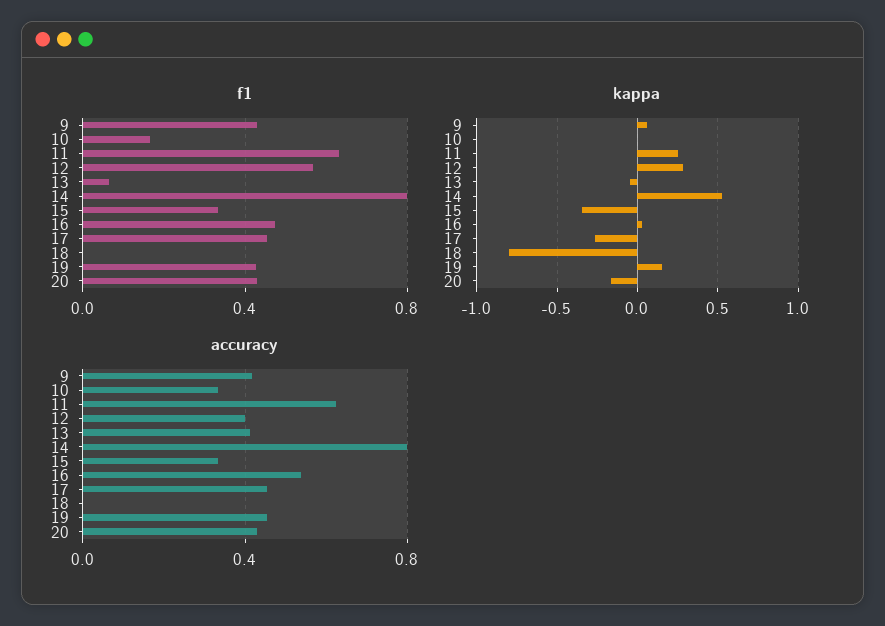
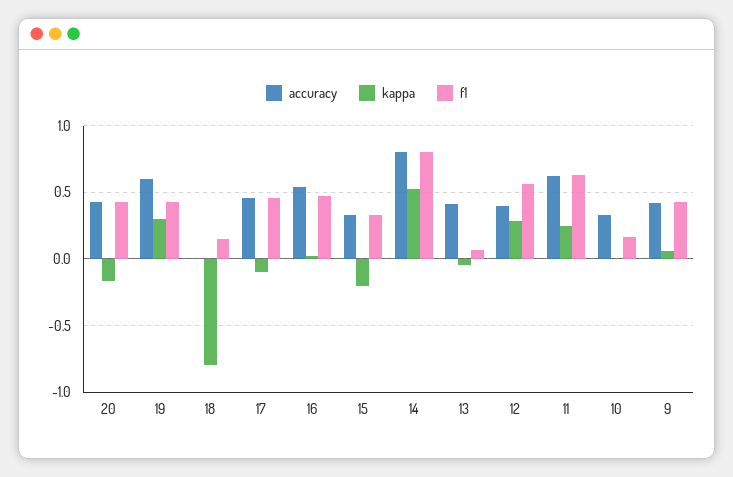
f1, 18: 0 -> 0.15
kappa, 15: -0.35 -> -0.2
kappa, 17: -0.25 -> -0.1
kappa, 19: 0.15 -> 0.3
accuracy, 19: 0.45 -> 0.6

